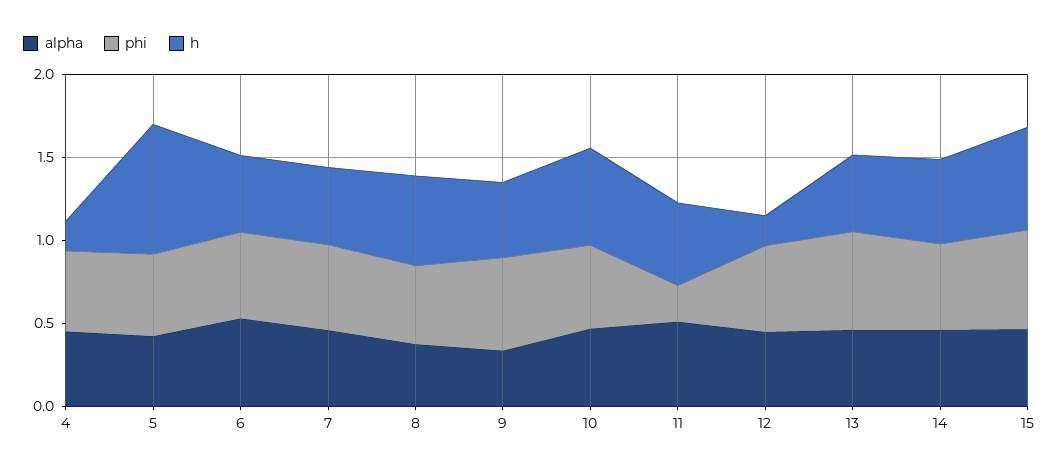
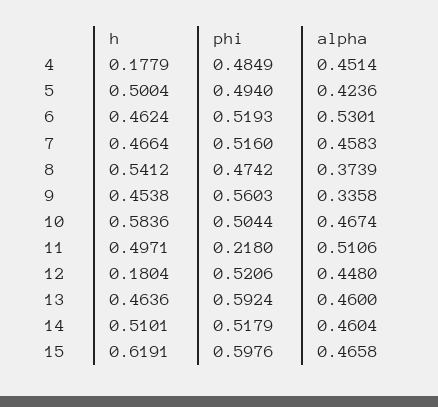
h, 5: 0.8 -> 0.5004

